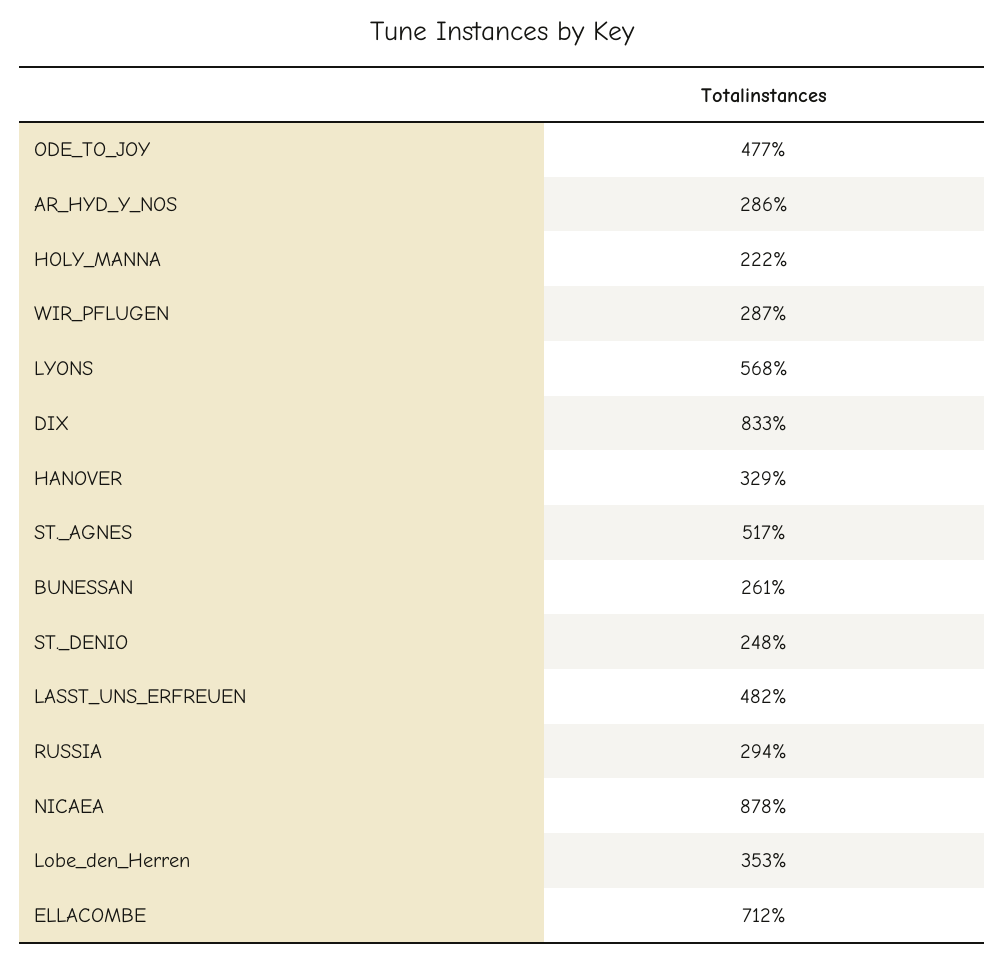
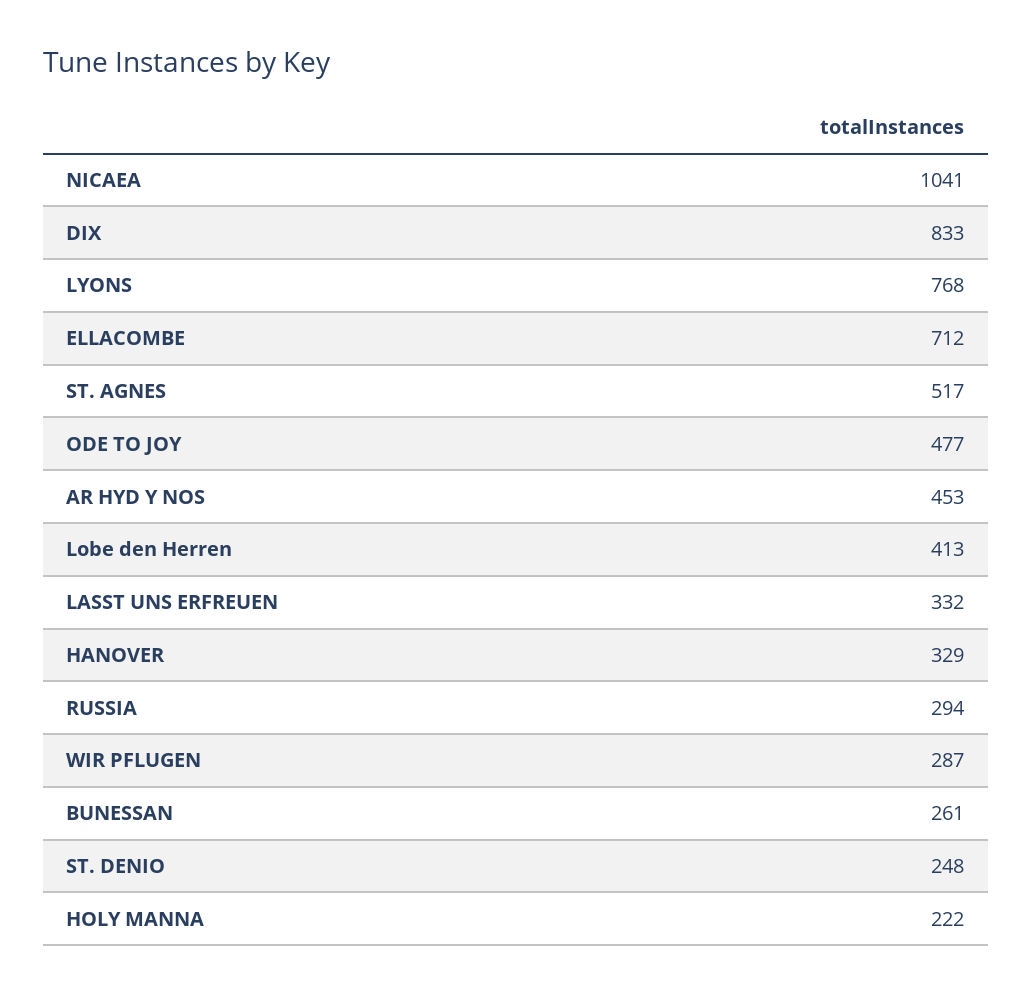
AR_HYD_Y_NOS: 286 -> 453
LYONS: 568 -> 768
LASST_UNS_ERFREUEN: 482 -> 332
NICAEA: 878 -> 1041
Lobe_den_Herren: 353 -> 413

